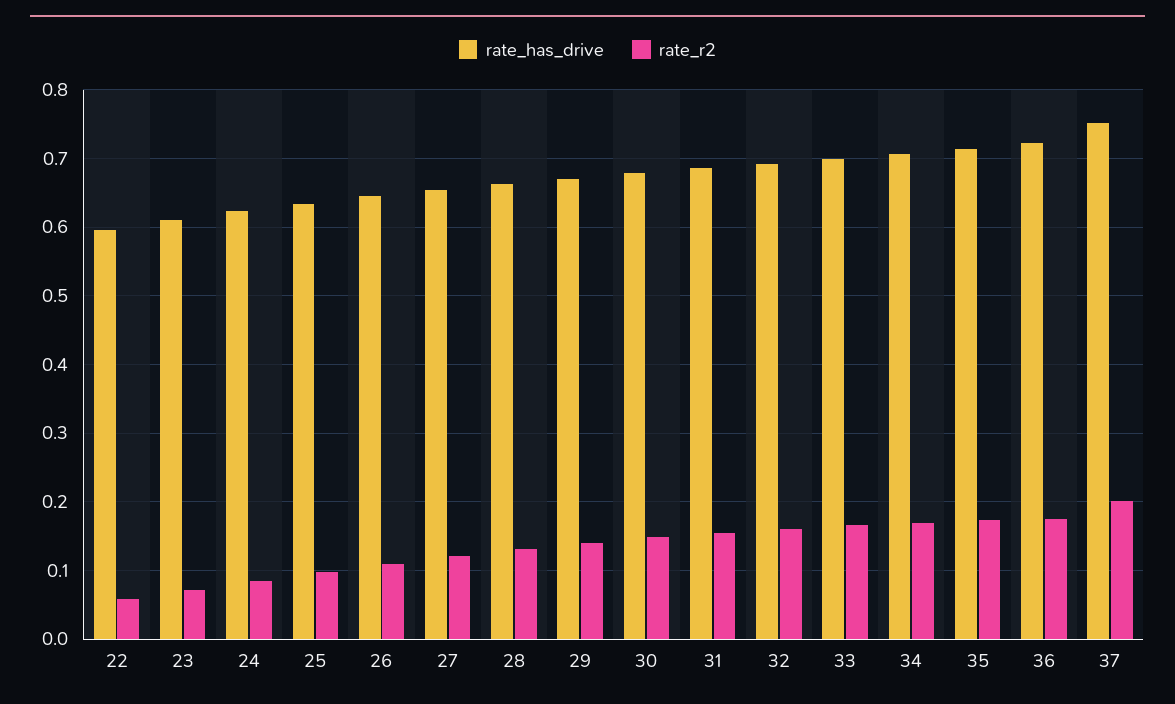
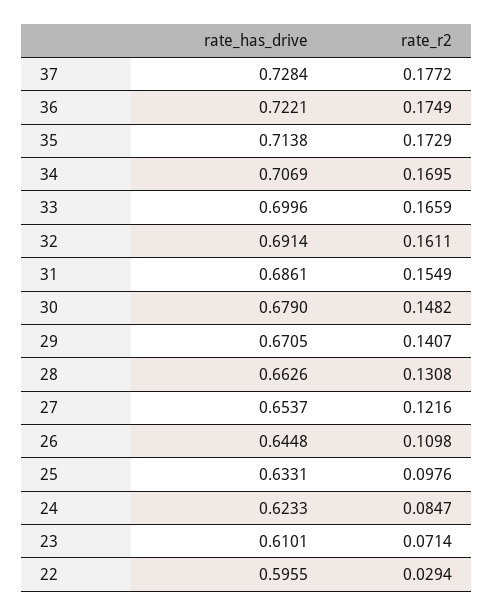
rate_r2, 22: 0.06 -> 0.0294
rate_has_drive, 37: 0.75 -> 0.7284
rate_r2, 37: 0.2 -> 0.1772

